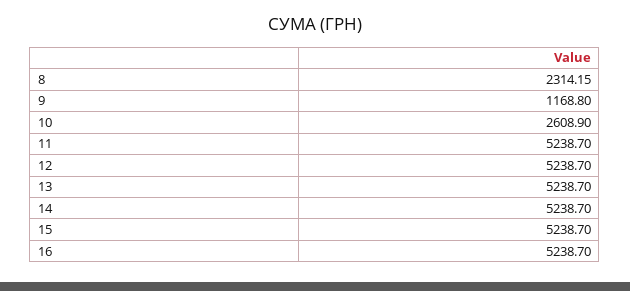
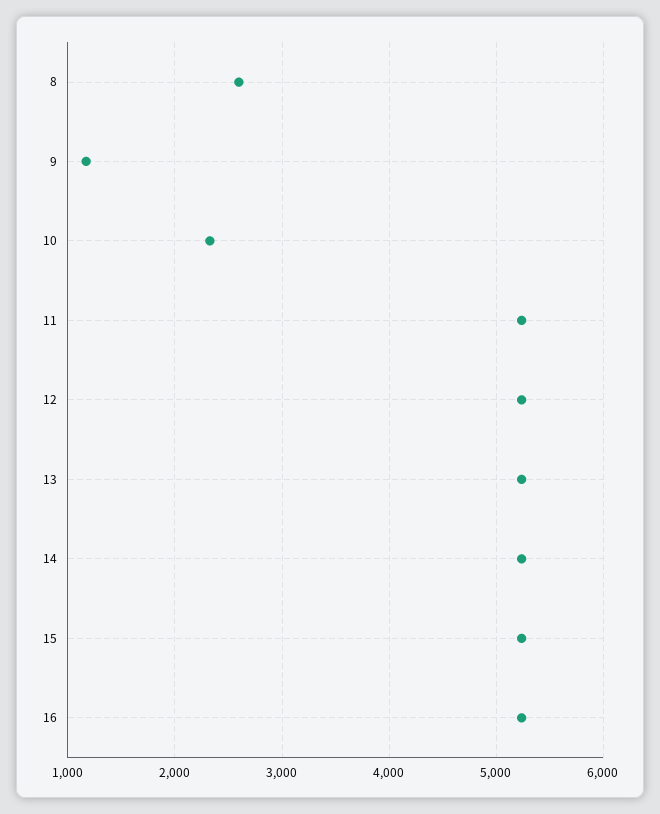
8: 2314.15 -> 2600
10: 2608.9 -> 2300

